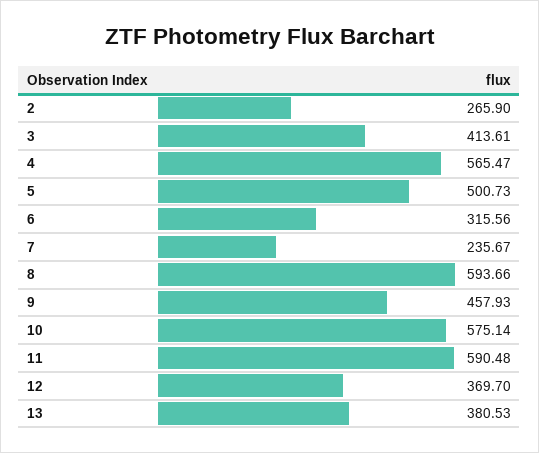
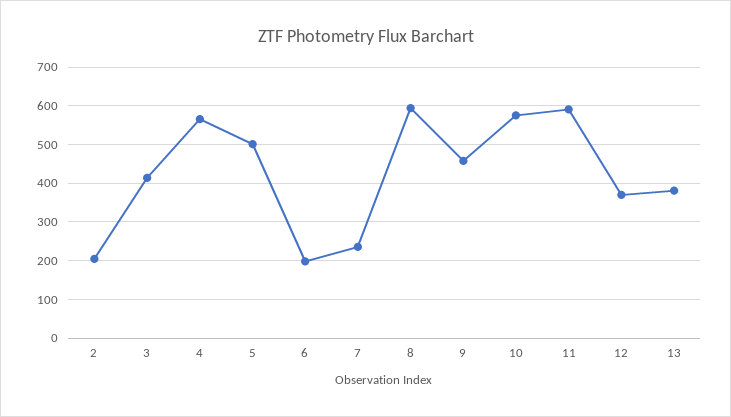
2: 265.9 -> 200
6: 315.56 -> 200

